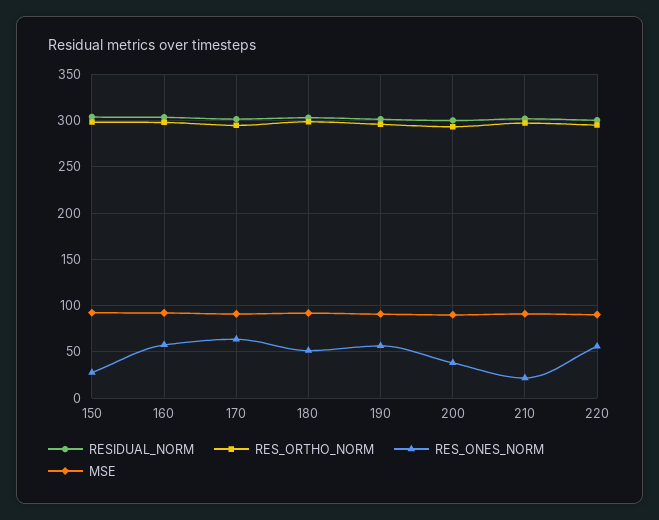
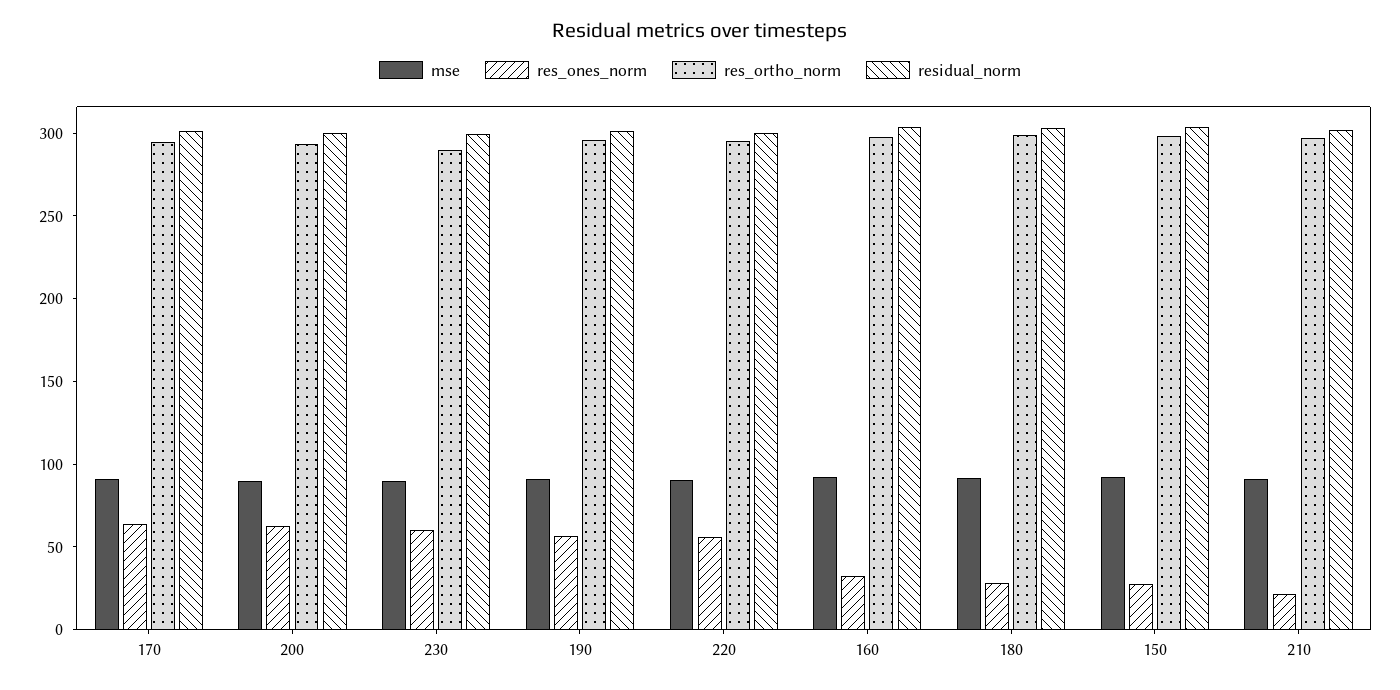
RES_ONES_NORM, 160: 60 -> 30
RES_ONES_NORM, 180: 50 -> 30
RES_ONES_NORM, 200: 40 -> 60
MSE, 230: none -> 90
RES_ONES_NORM, 230: none -> 60
RES_ORTHO_NORM, 230: none -> 290
RESIDUAL_NORM, 230: none -> 300

